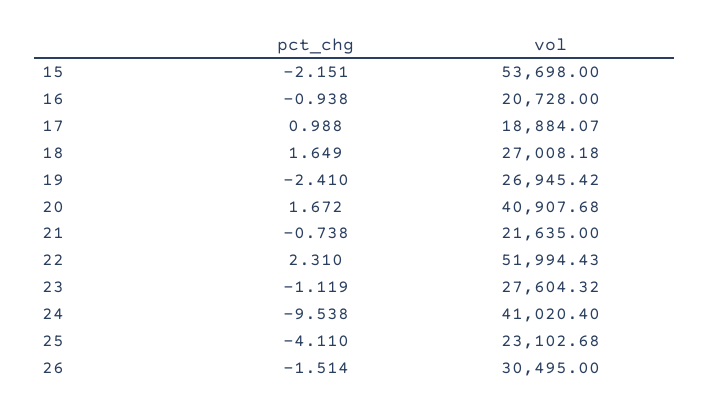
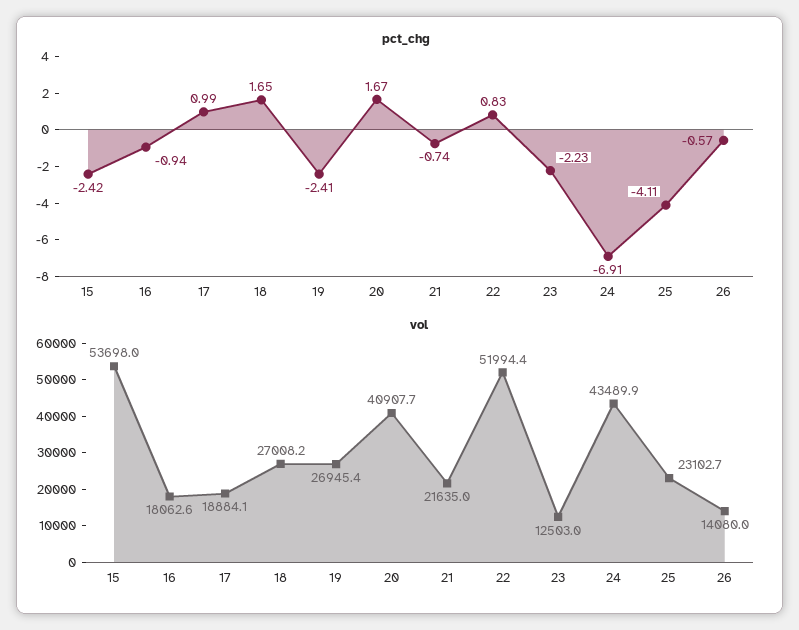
pct_chg, 15: -2.151 -> -2.42
vol, 16: 20728 -> 18062.6
pct_chg, 22: 2.31 -> 0.83
pct_chg, 23: -1.119 -> -2.23
vol, 23: 27604.32 -> 12503
pct_chg, 24: -9.538 -> -6.91
vol, 24: 41020.4 -> 43489.9
pct_chg, 26: -1.514 -> -0.57
vol, 26: 30495 -> 14080

